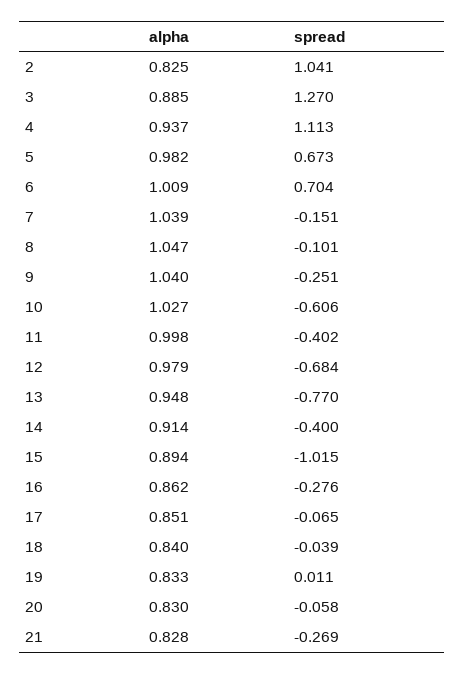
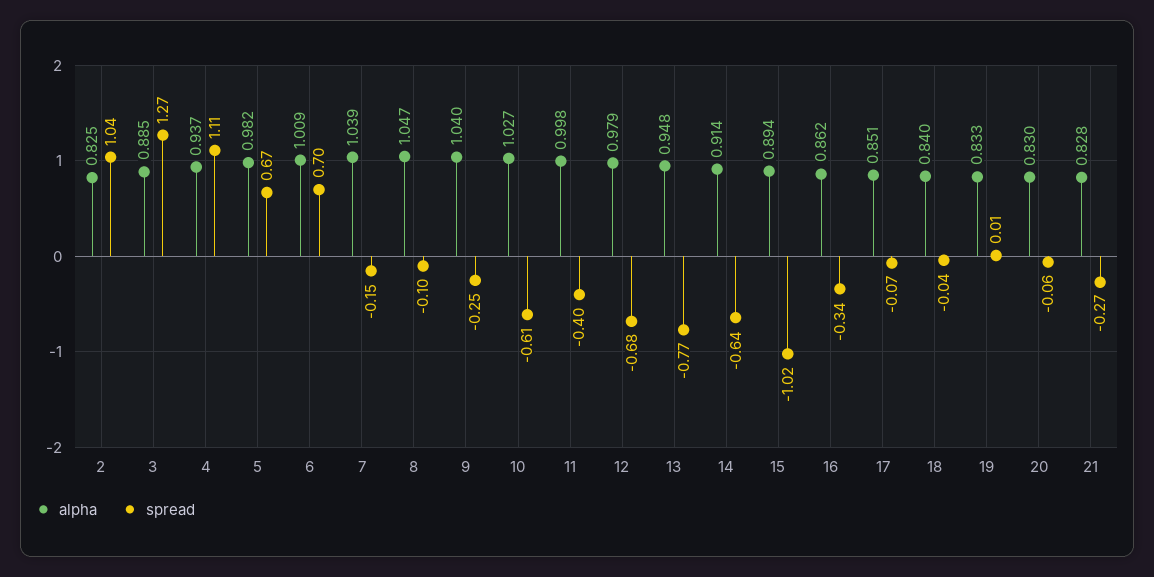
spread, 14: -0.4 -> -0.64
spread, 16: -0.276 -> -0.34

